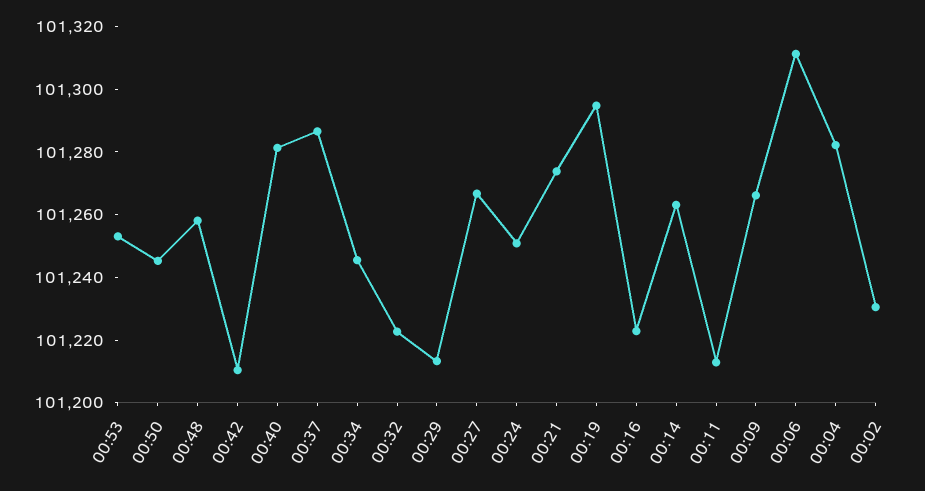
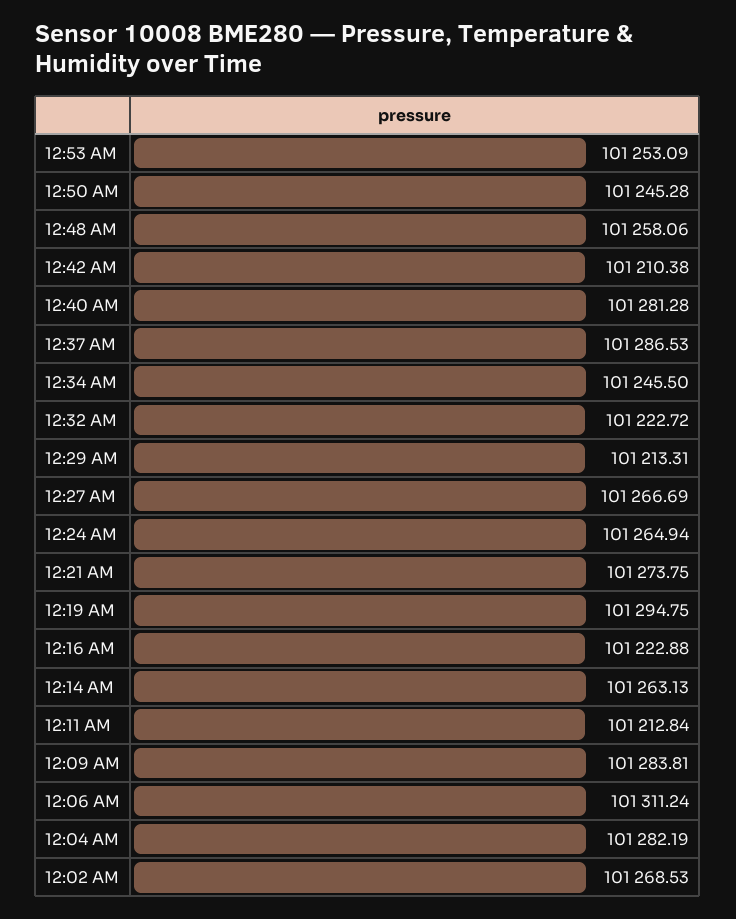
00:24: 101250 -> 101264.94
00:09: 101265 -> 101283.81
00:02: 101230 -> 101268.53

